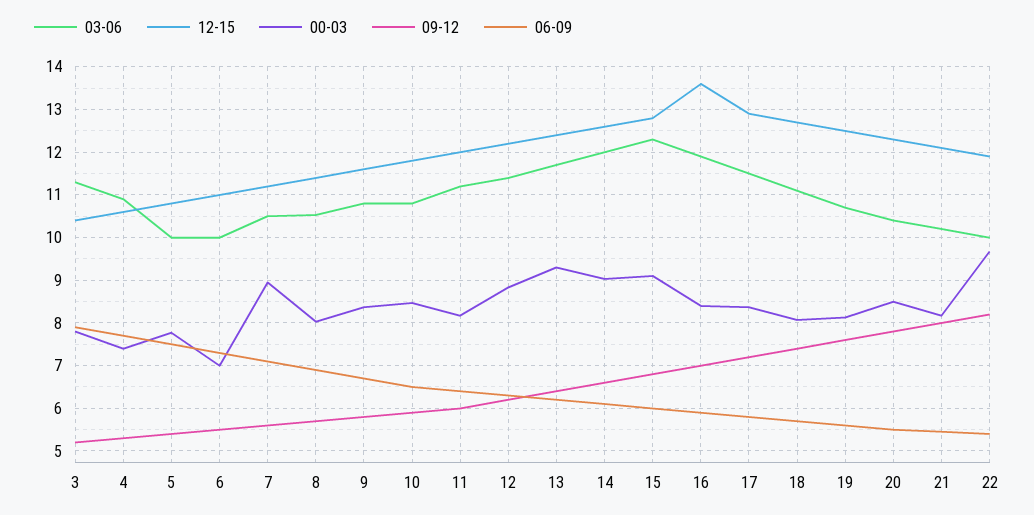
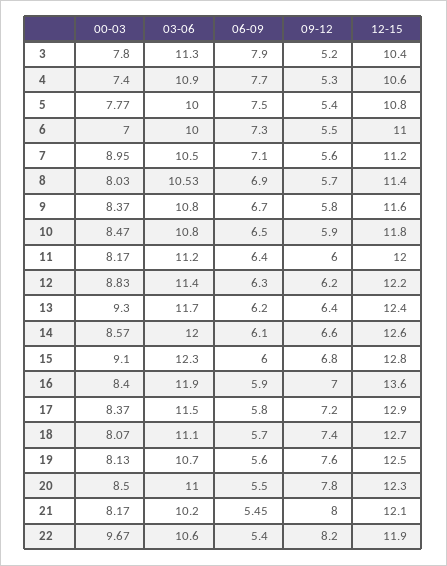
00-03, 14: 9 -> 8.57
03-06, 20: 10.4 -> 11
03-06, 22: 10 -> 10.6

